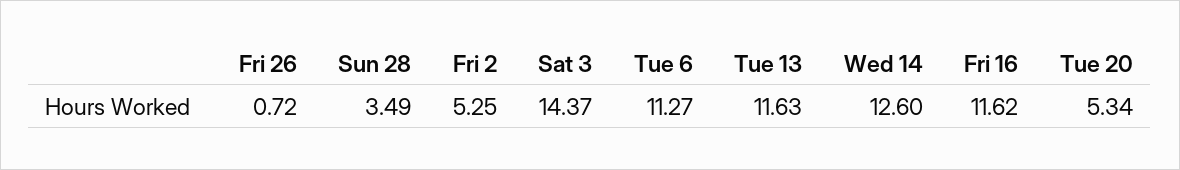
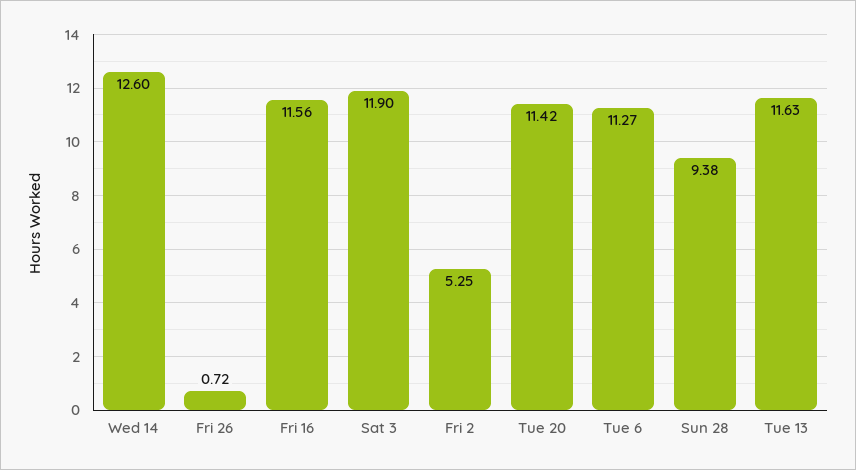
Sun 28: 3.49 -> 9.38
Sat 3: 14.37 -> 11.9
Fri 16: 11.62 -> 11.56
Tue 20: 5.34 -> 11.42

